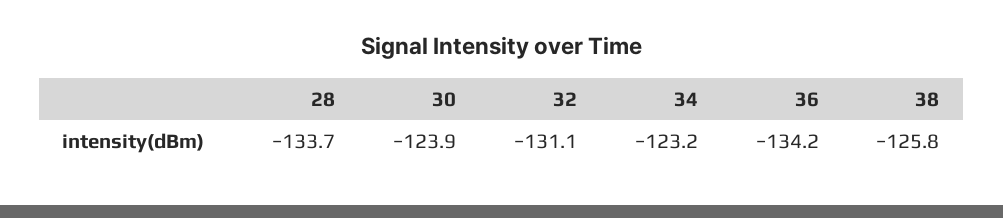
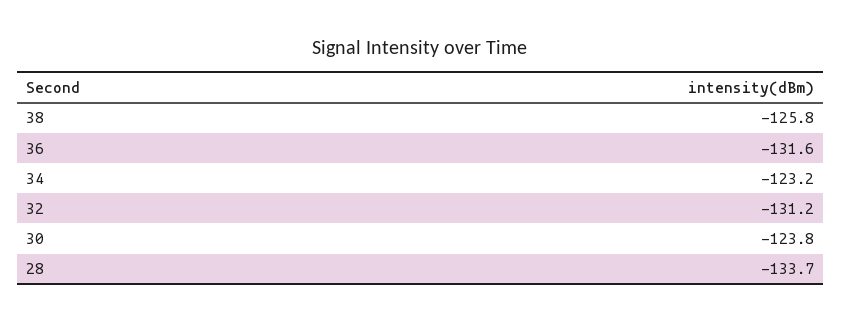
30: -123.9 -> -123.8
32: -131.1 -> -131.2
36: -134.2 -> -131.6

